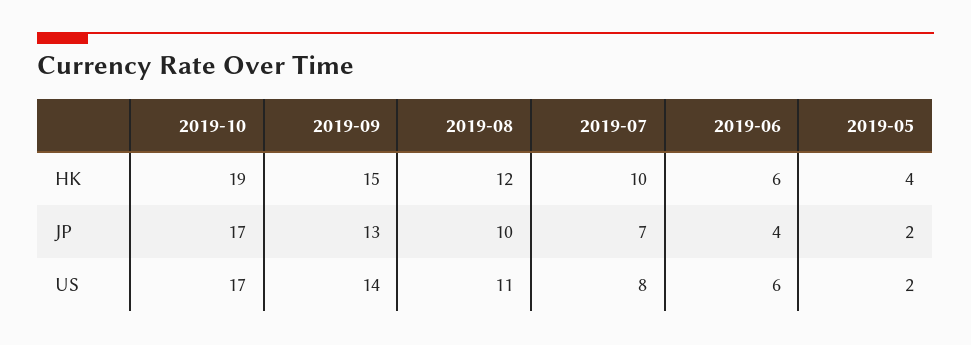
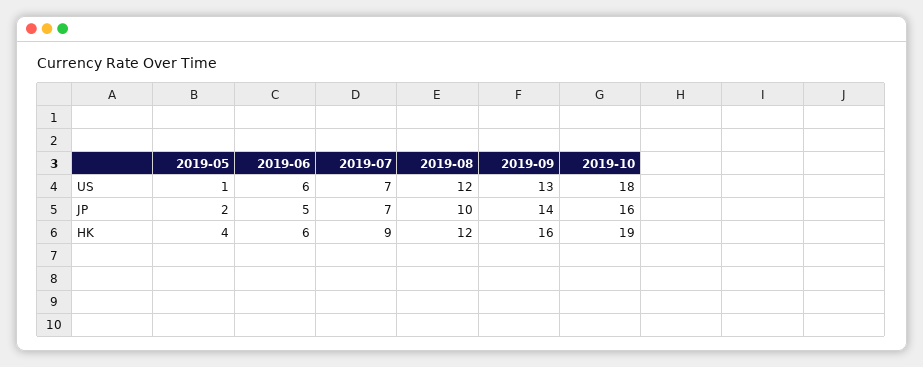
2019-09, HK: 15 -> 16
2019-07, HK: 10 -> 9
2019-10, JP: 17 -> 16
2019-09, JP: 13 -> 14
2019-06, JP: 4 -> 5
2019-10, US: 17 -> 18
2019-09, US: 14 -> 13
2019-08, US: 11 -> 12
2019-07, US: 8 -> 7
2019-05, US: 2 -> 1

